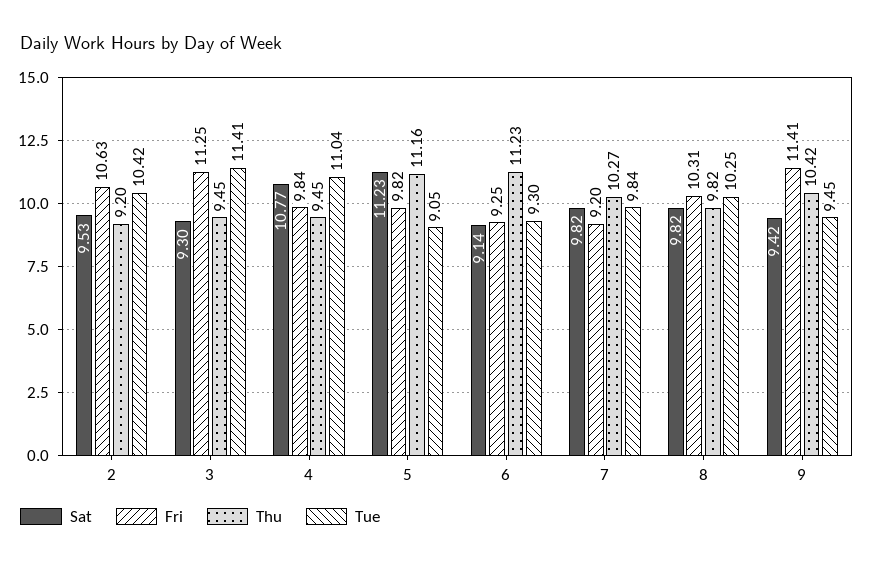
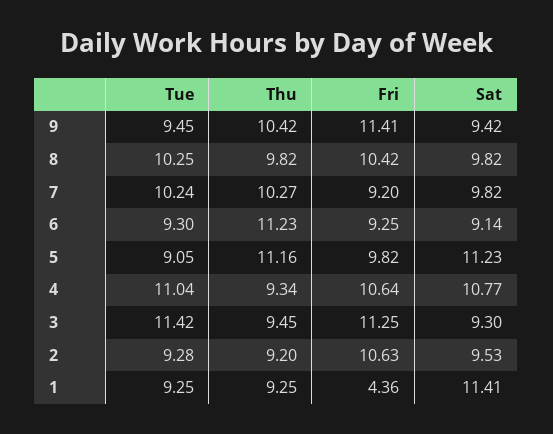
Tue, 2: 10.42 -> 9.28
Tue, 3: 11.41 -> 11.42
Fri, 4: 9.84 -> 10.64
Thu, 4: 9.45 -> 9.34
Tue, 7: 9.84 -> 10.24
Fri, 8: 10.31 -> 10.42
Tue, 1: none -> 9.25
Thu, 1: none -> 9.25
Fri, 1: none -> 4.36
Sat, 1: none -> 11.41

